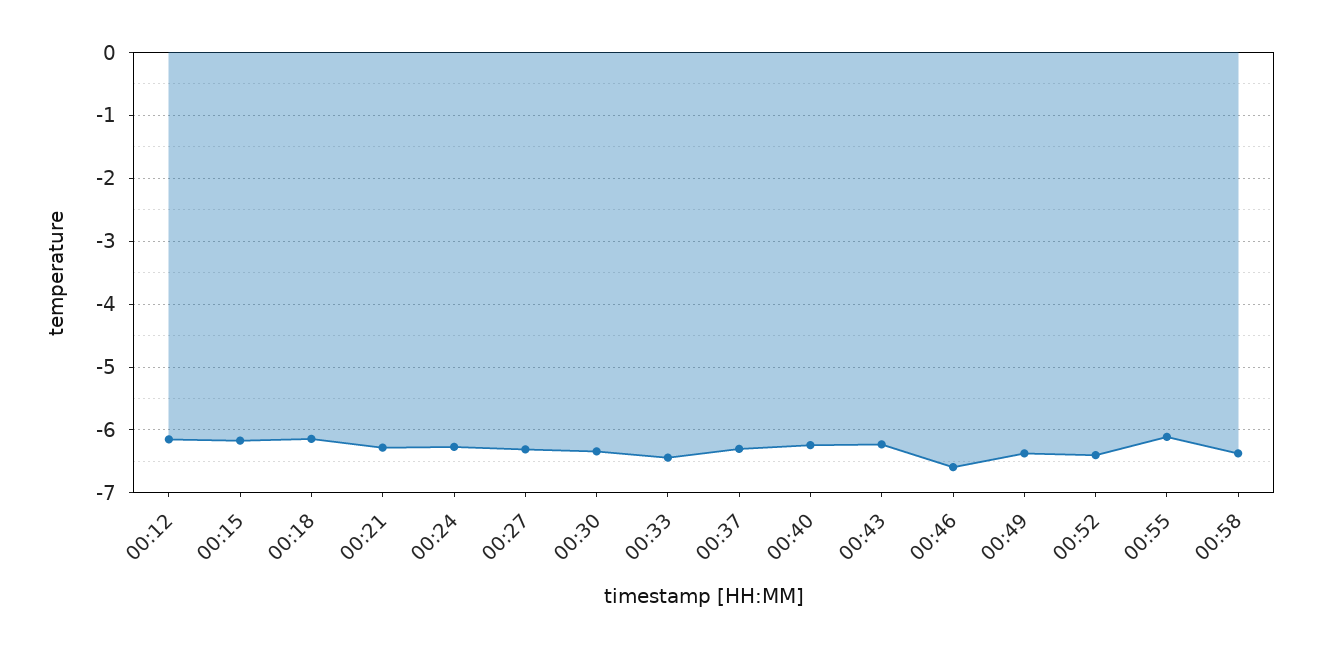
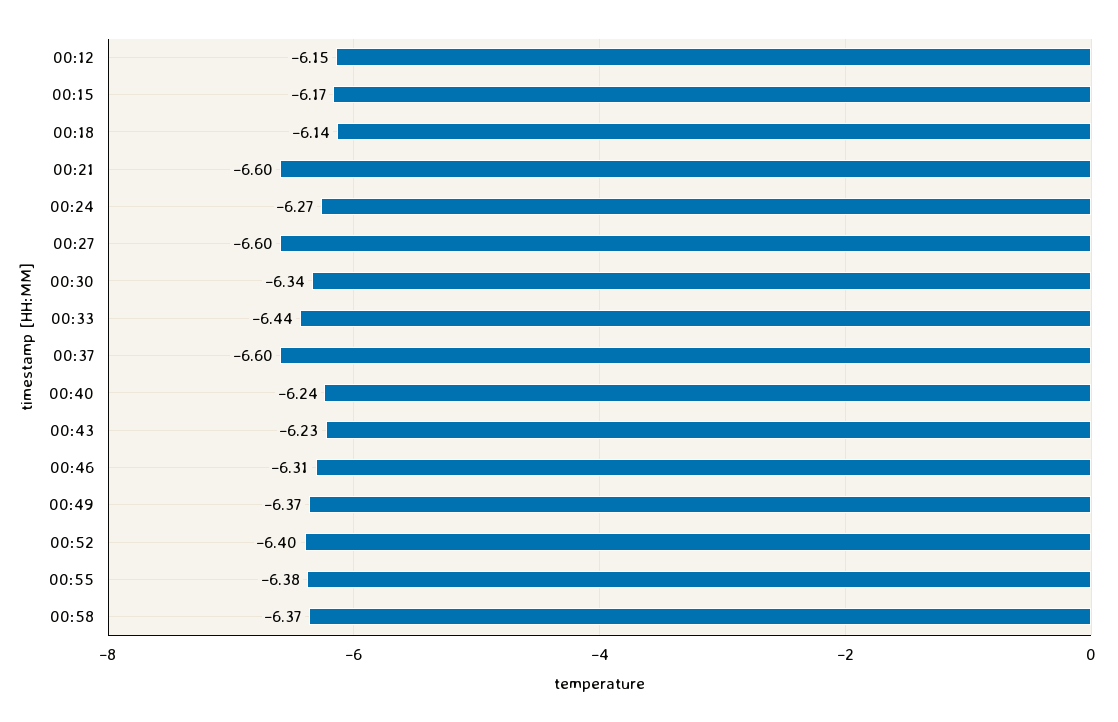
00:21: -6.3 -> -6.6
00:27: -6.3 -> -6.6
00:37: -6.3 -> -6.6
00:46: -6.6 -> -6.31
00:55: -6.1 -> -6.38

